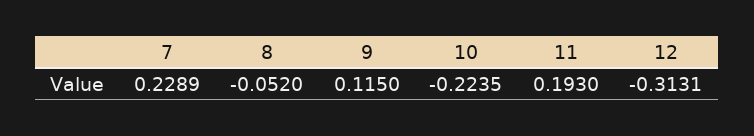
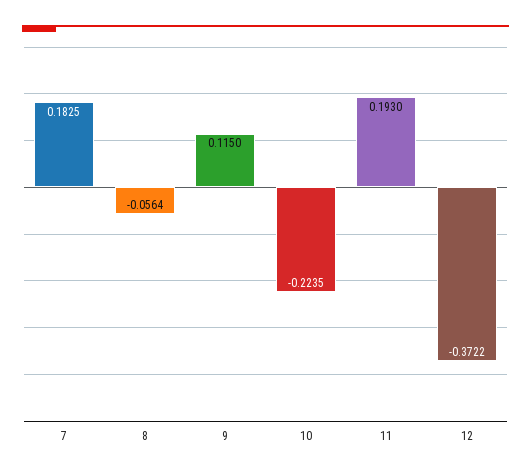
7: 0.2289 -> 0.1825
8: -0.052 -> -0.0564
12: -0.3131 -> -0.3722

